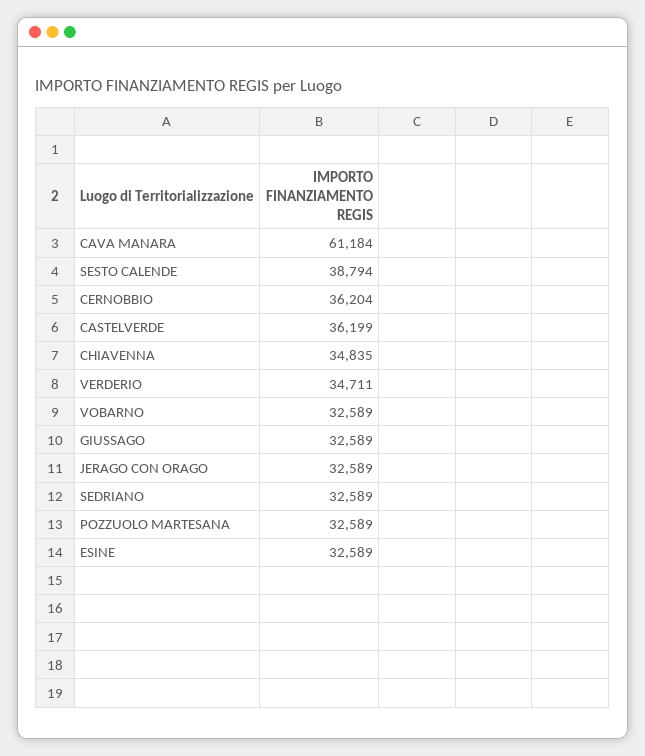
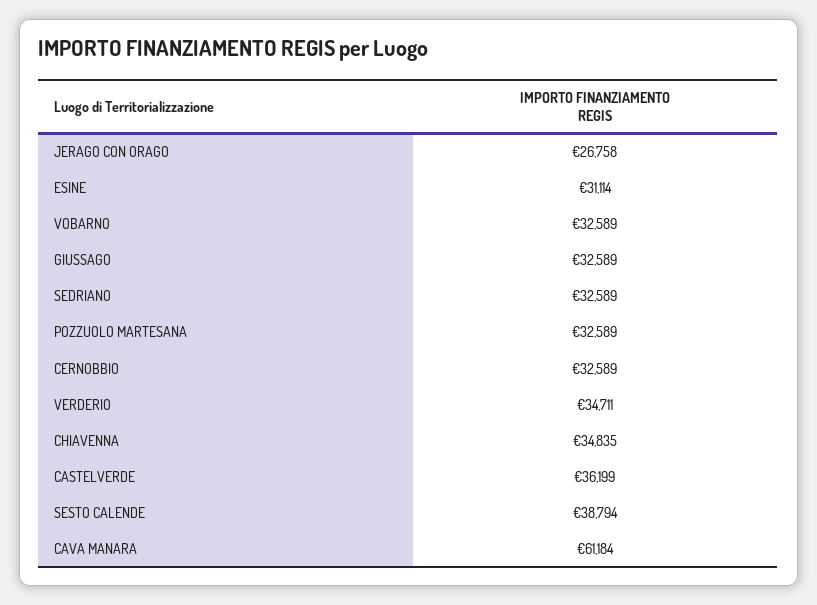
CERNOBBIO: 36204 -> 32589
JERAGO CON ORAGO: 32589 -> 26758
ESINE: 32589 -> 31114

